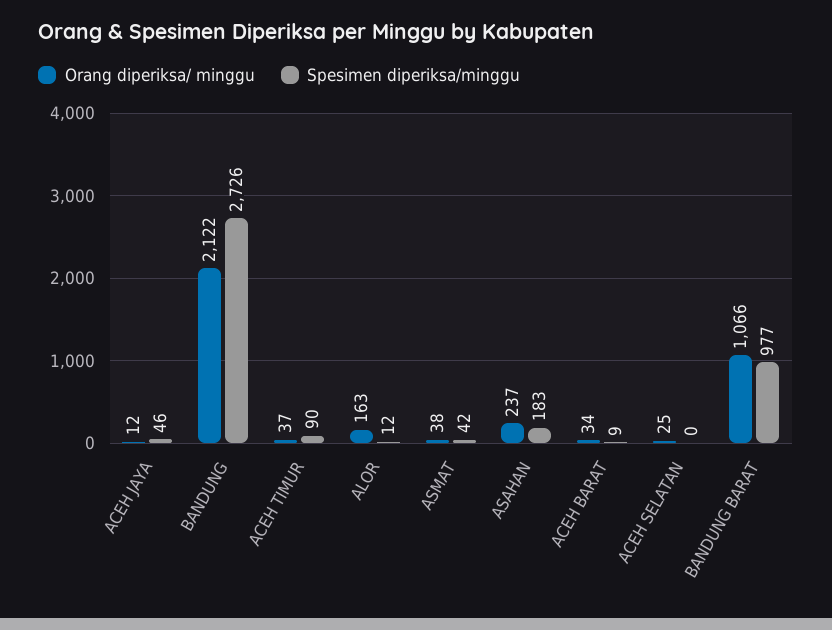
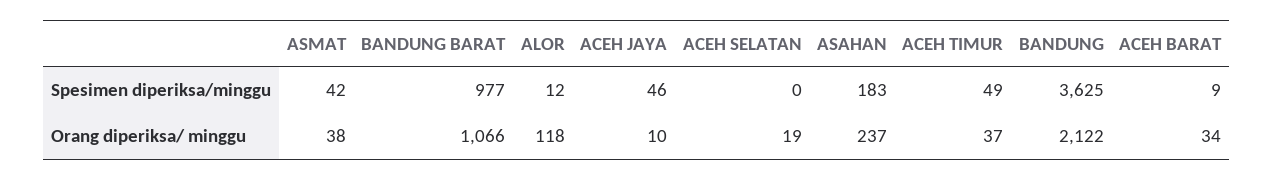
Orang diperiksa/ minggu, ACEH JAYA: 12 -> 10
Spesimen diperiksa/minggu, BANDUNG: 2726 -> 3625
Spesimen diperiksa/minggu, ACEH TIMUR: 90 -> 49
Orang diperiksa/ minggu, ALOR: 163 -> 118
Orang diperiksa/ minggu, ACEH SELATAN: 25 -> 19

